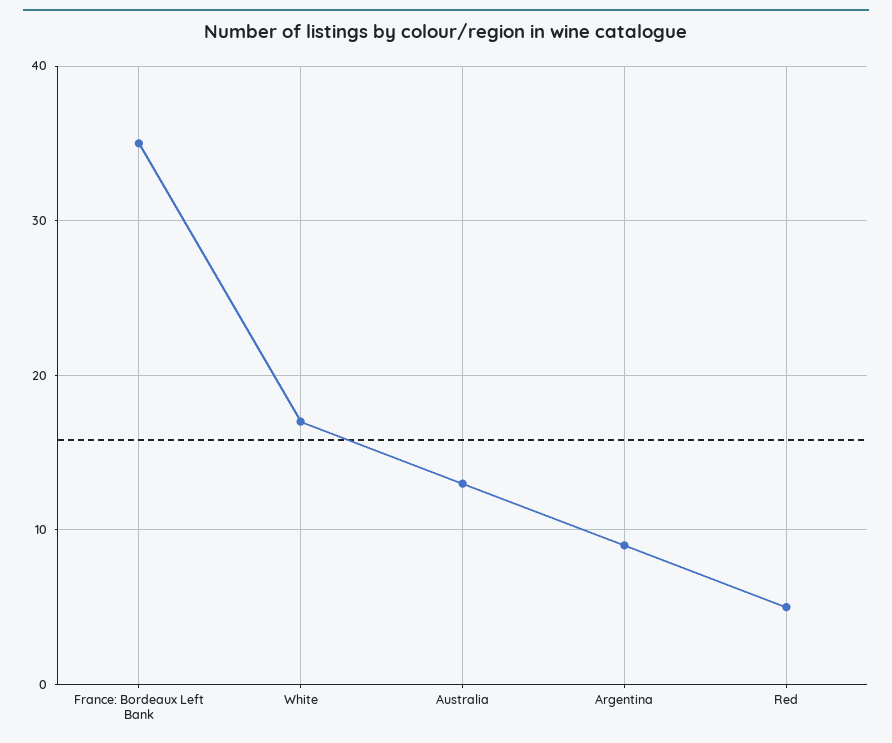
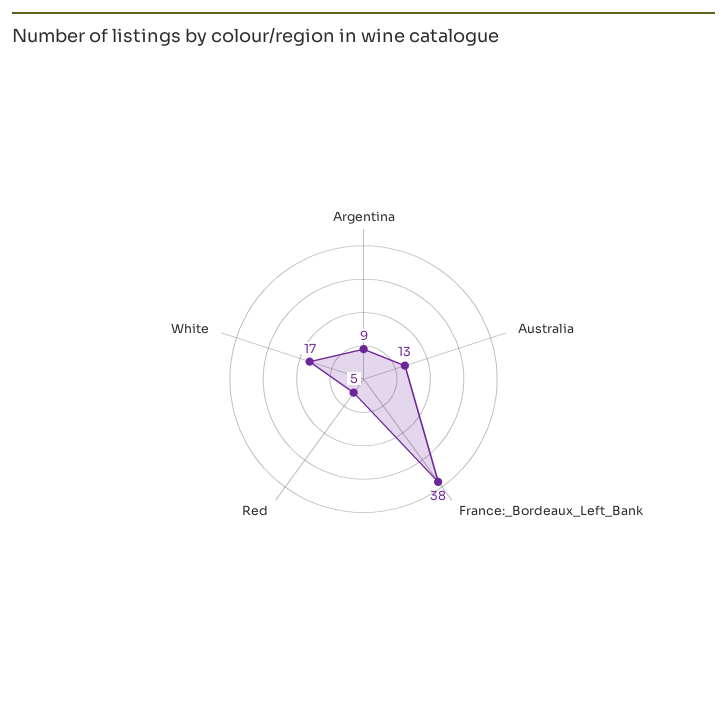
France: Bordeaux Left Bank: 35 -> 38

